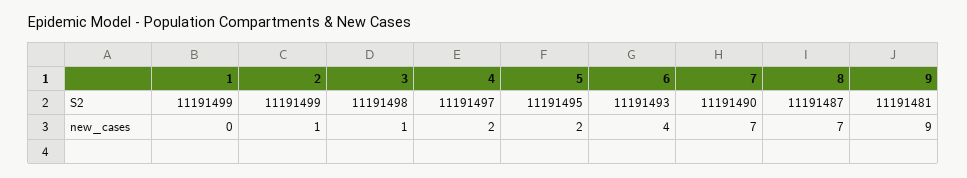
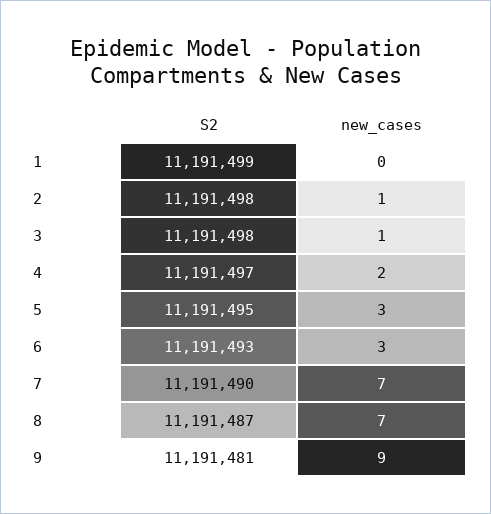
2, S2: 11191499 -> 11191498
5, new_cases: 2 -> 3
6, new_cases: 4 -> 3

